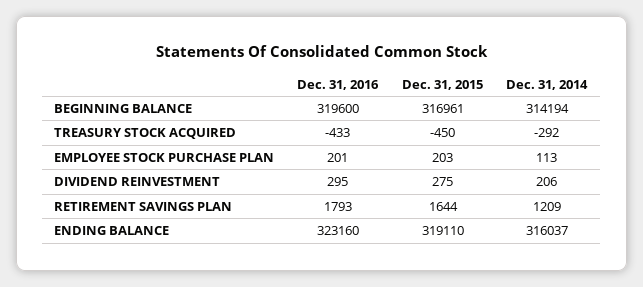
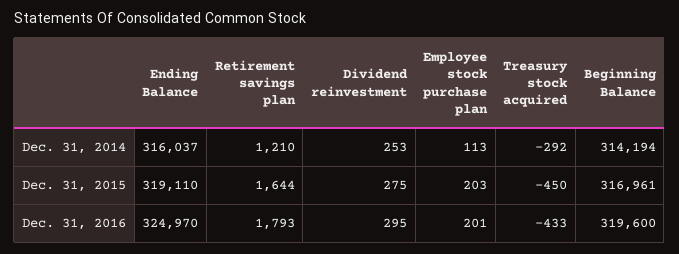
Dec. 31, 2014, DIVIDEND REINVESTMENT: 206 -> 253
Dec. 31, 2014, RETIREMENT SAVINGS PLAN: 1209 -> 1210
Dec. 31, 2016, ENDING BALANCE: 323160 -> 324970

